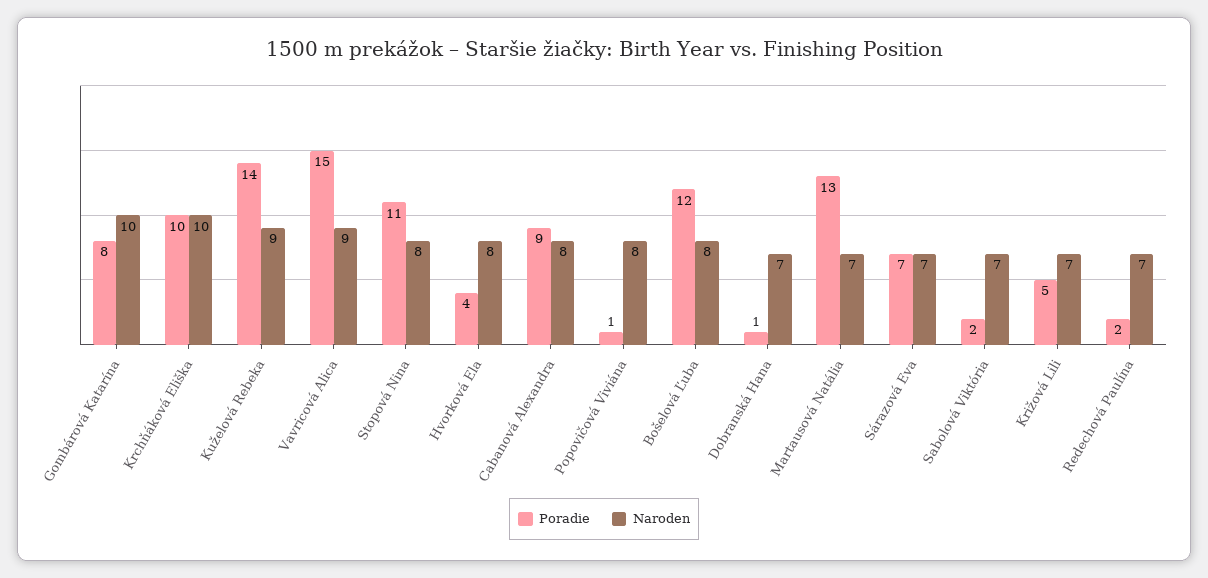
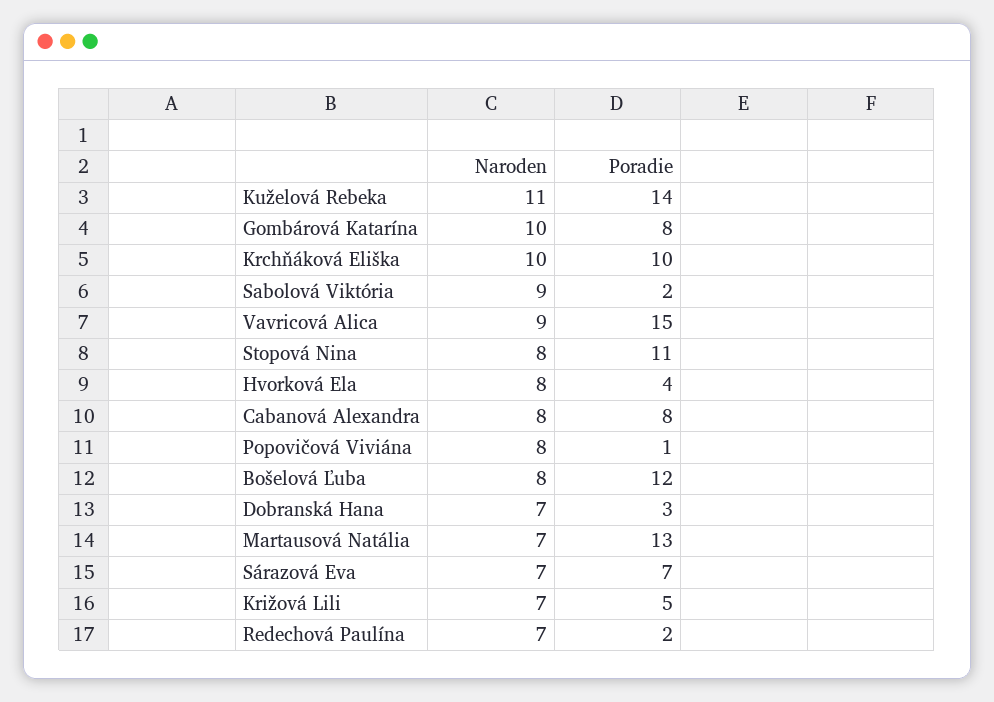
Naroden, Kuželová Rebeka: 9 -> 11
Poradie, Cabanová Alexandra: 9 -> 8
Poradie, Dobranská Hana: 1 -> 3
Naroden, Sabolová Viktória: 7 -> 9

